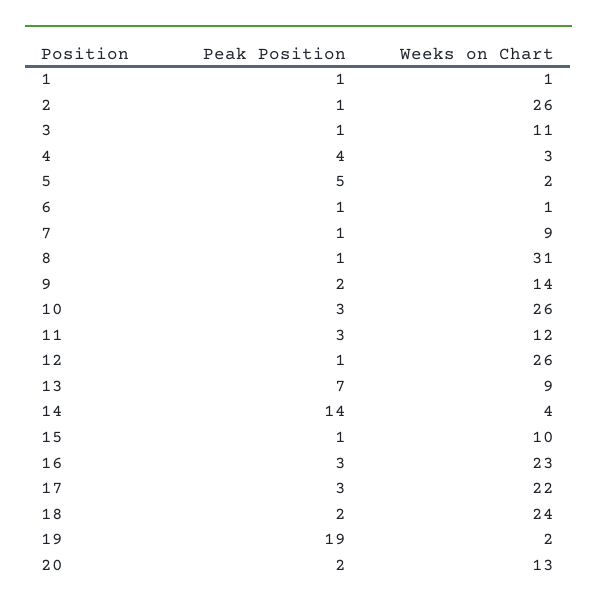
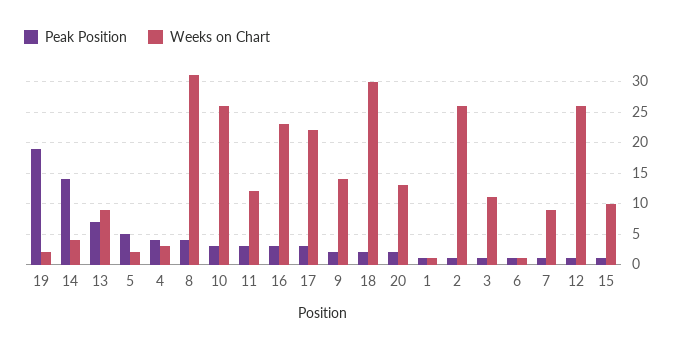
Peak Position, 8: 1 -> 4
Weeks on Chart, 18: 24 -> 30

